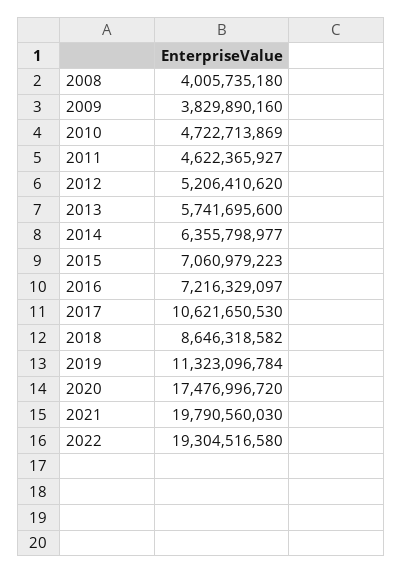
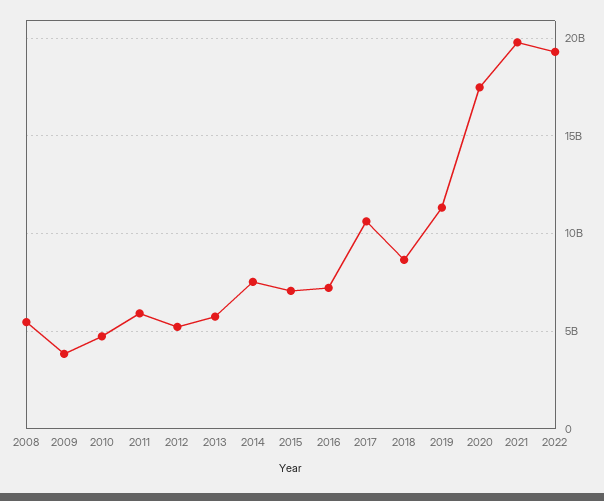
2008: 4005735180 -> 5500000000
2011: 4622365927 -> 6000000000
2014: 6355798977 -> 7500000000

